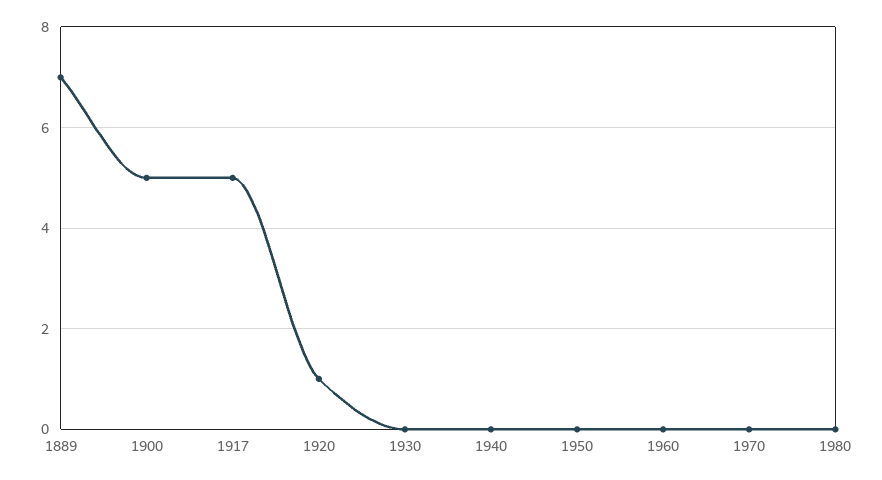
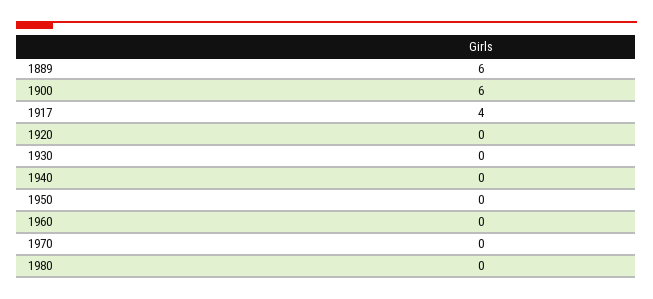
1889: 7 -> 6
1900: 5 -> 6
1917: 5 -> 4
1920: 1 -> 0

